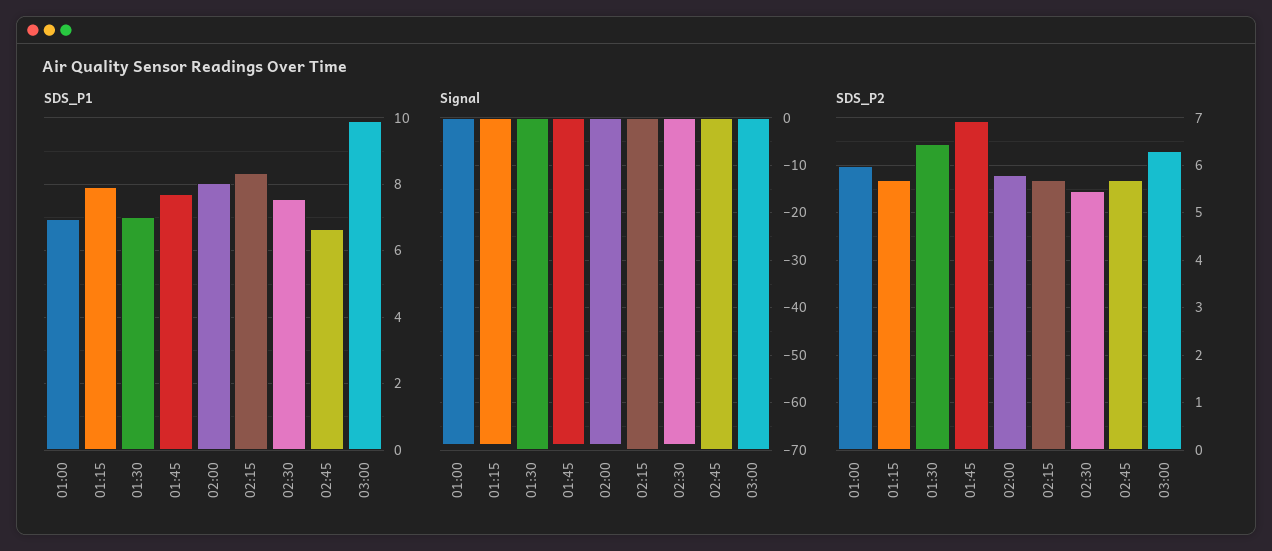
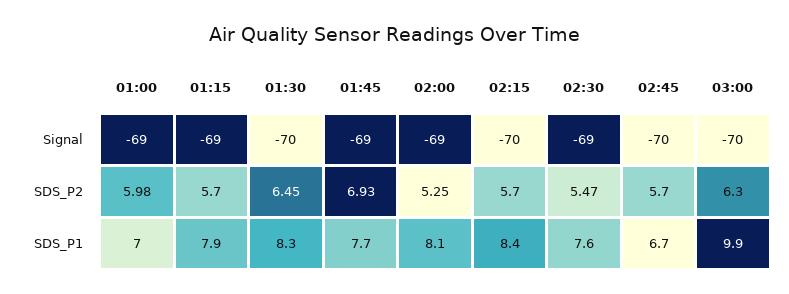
SDS_P1, 01:30: 7 -> 8.3
SDS_P2, 02:00: 5.8 -> 5.25

